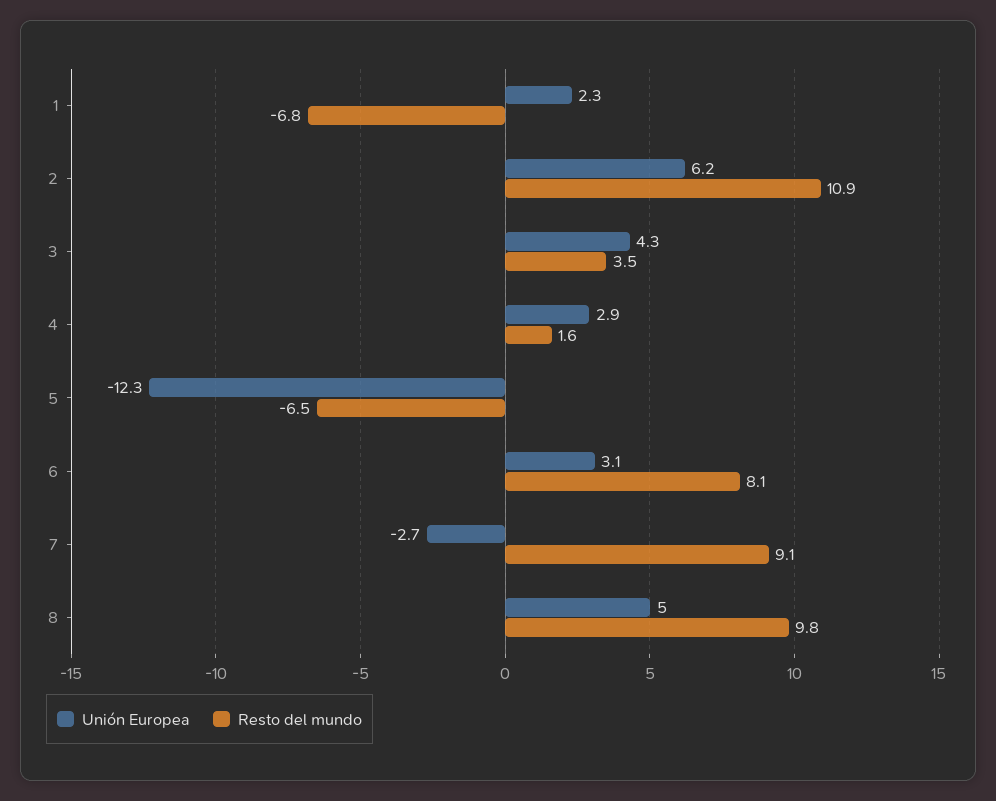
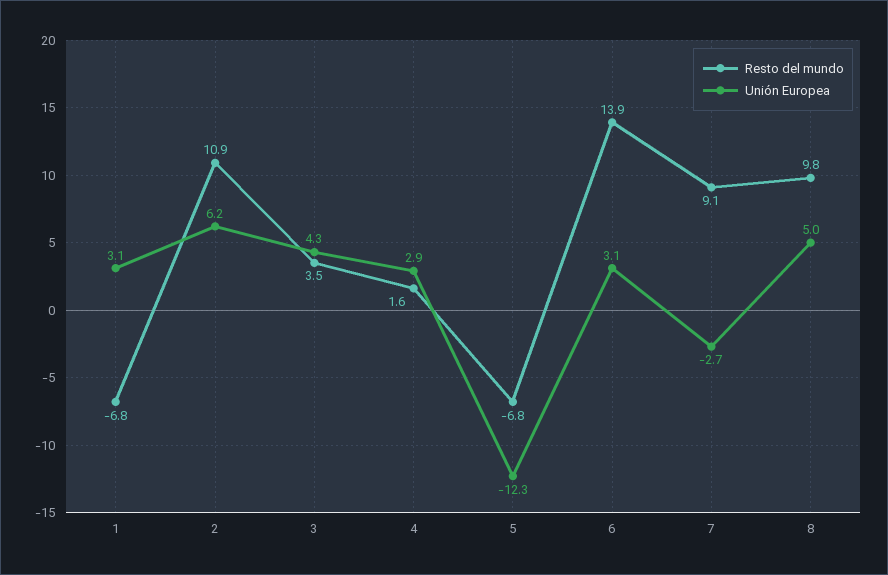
Unión Europea, 1: 2.3 -> 3.1
Resto del mundo, 5: -6.5 -> -6.8
Resto del mundo, 6: 8.1 -> 13.9

